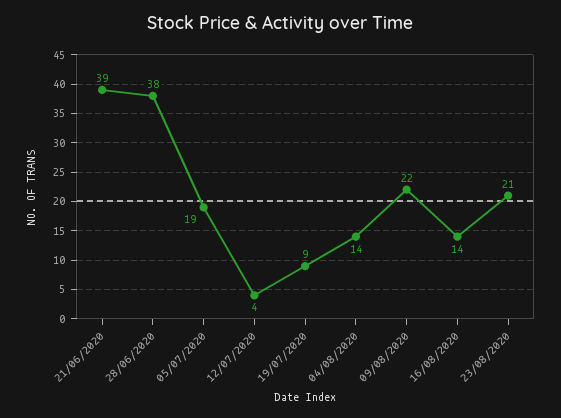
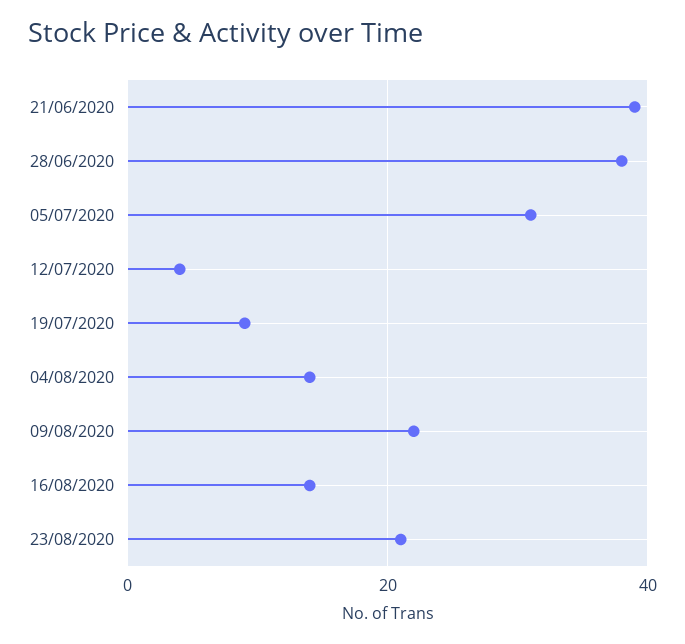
05/07/2020: 19 -> 30

